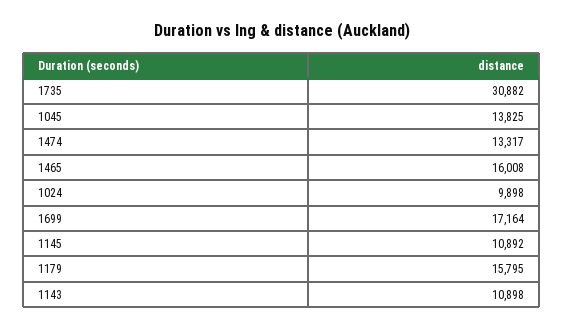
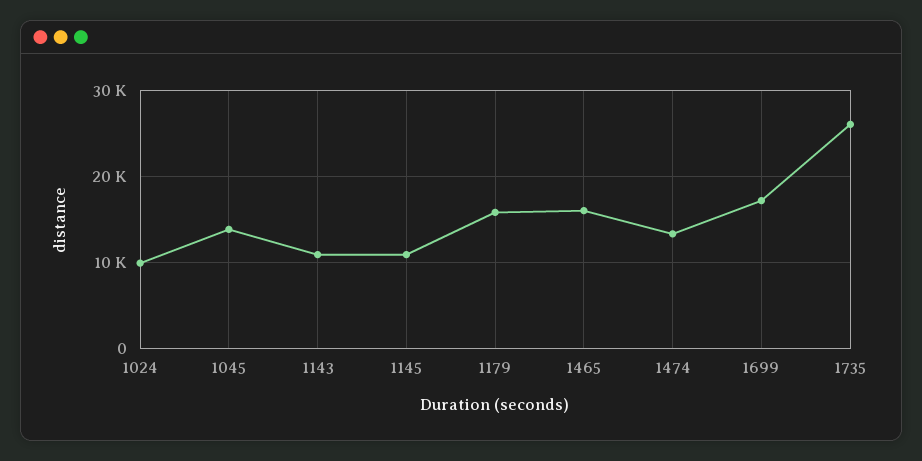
1735: 30882 -> 26000

